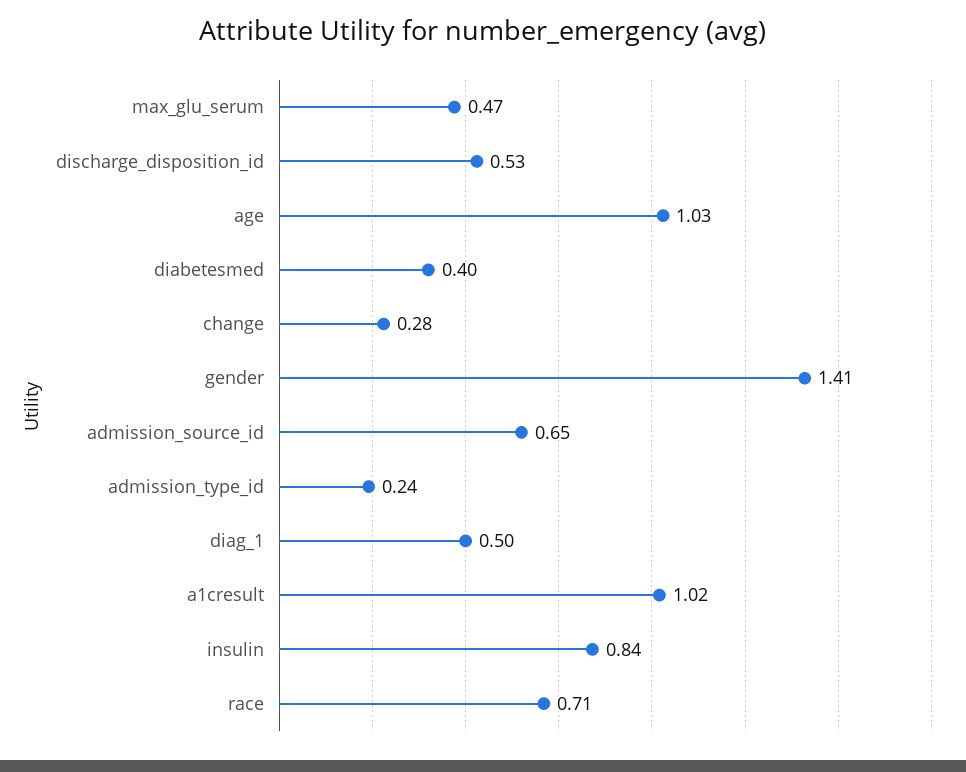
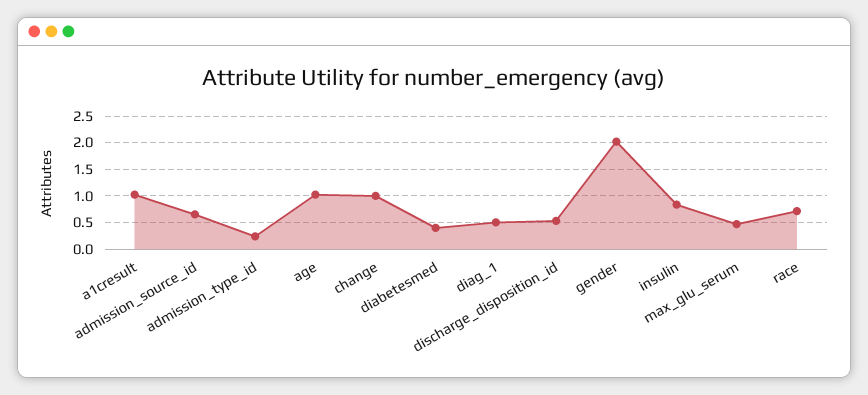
change: 0.28 -> 1
gender: 1.41 -> 2

